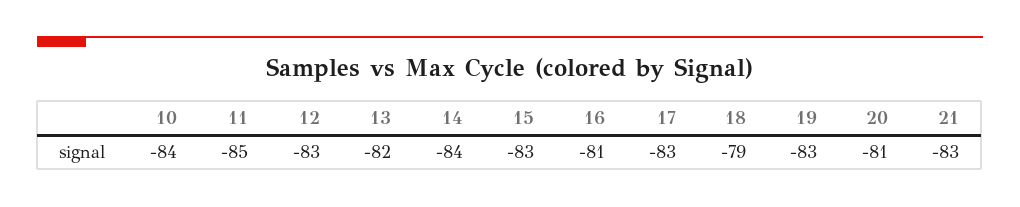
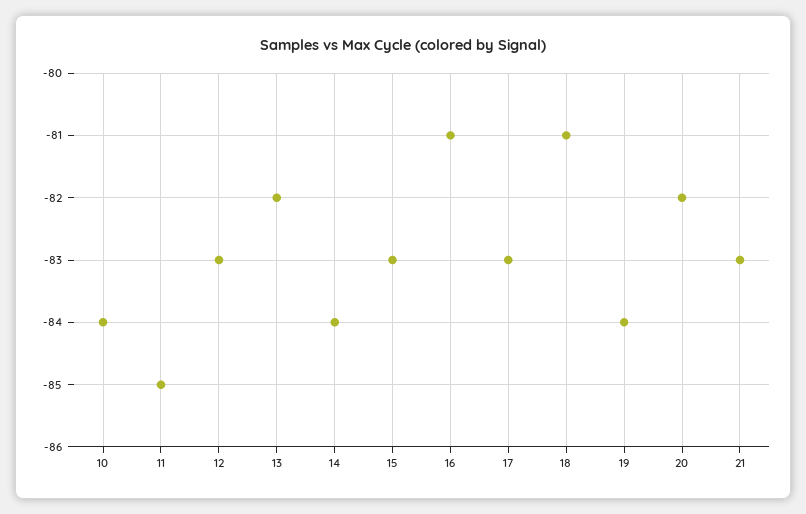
18: -79 -> -81
19: -83 -> -84
20: -81 -> -82

